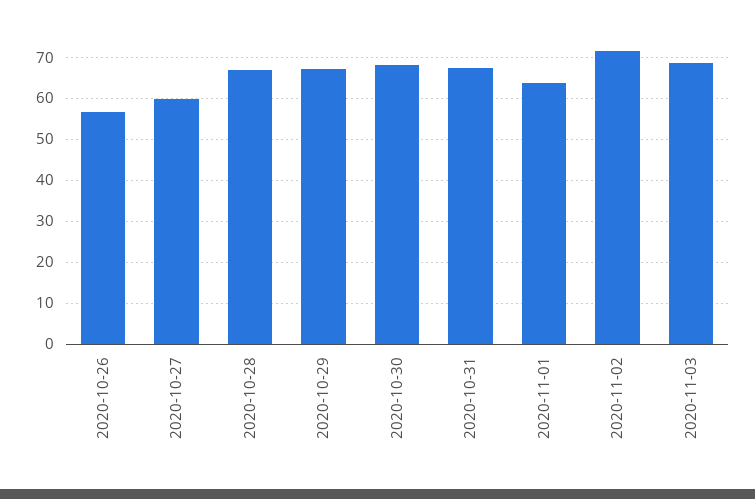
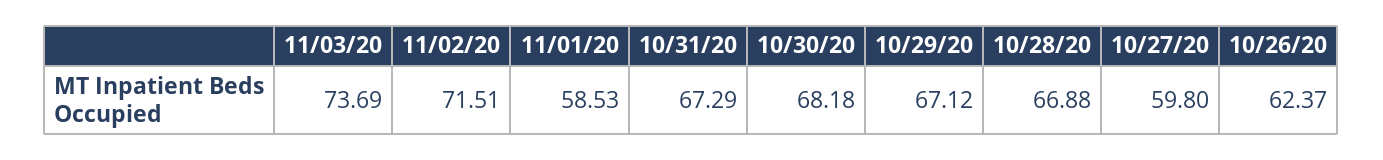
2020-10-26: 56 -> 62.37
2020-11-01: 64 -> 58.53
2020-11-03: 68 -> 73.69

